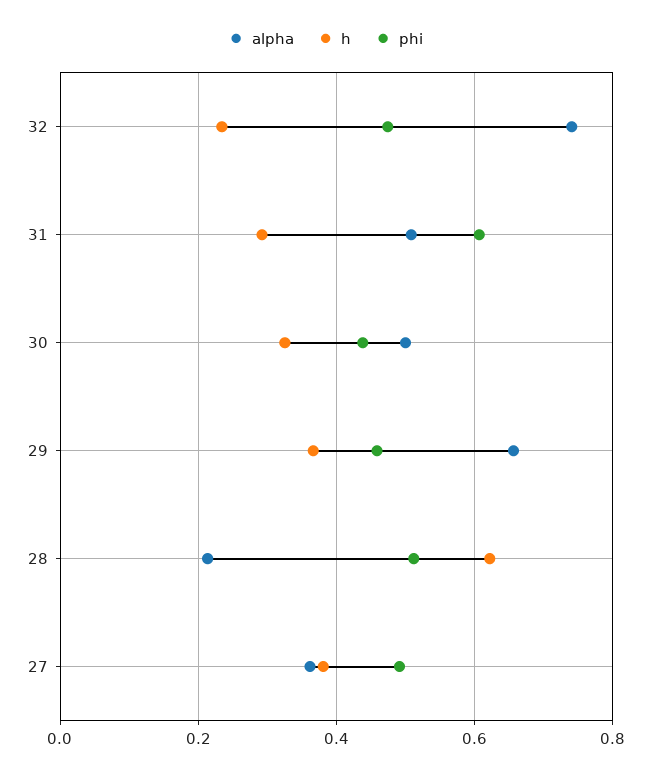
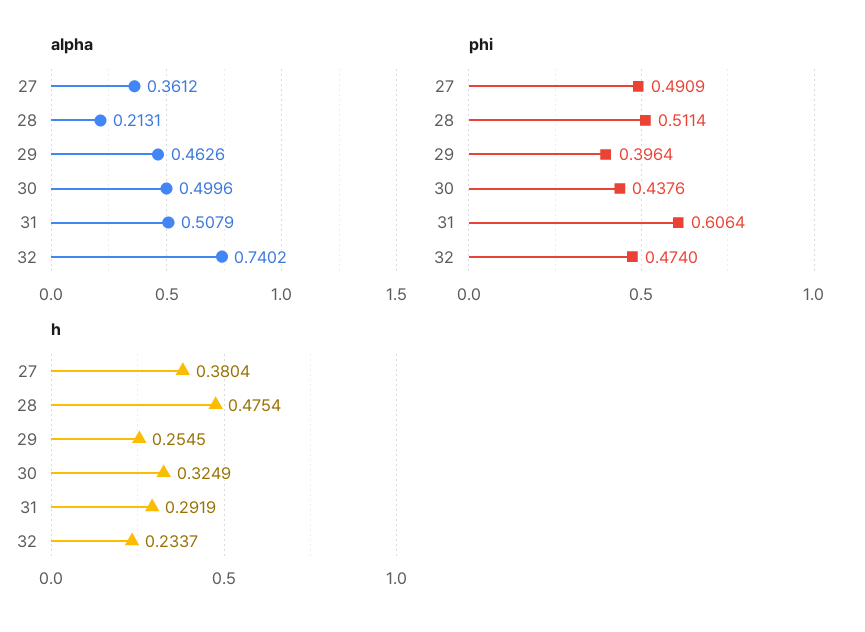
alpha, 29: 0.66 -> 0.4626
h, 29: 0.36 -> 0.2545
phi, 29: 0.46 -> 0.3964
h, 28: 0.62 -> 0.4754

